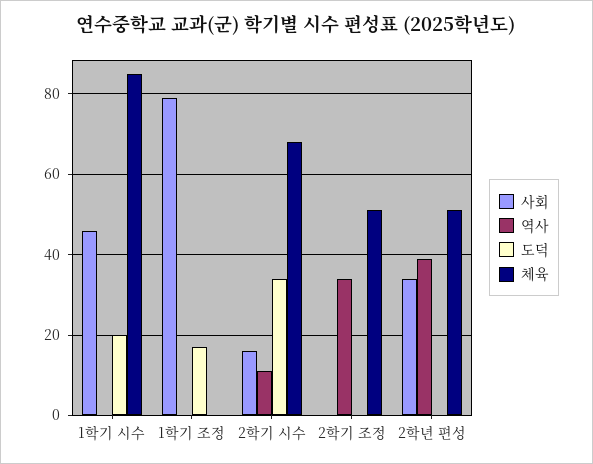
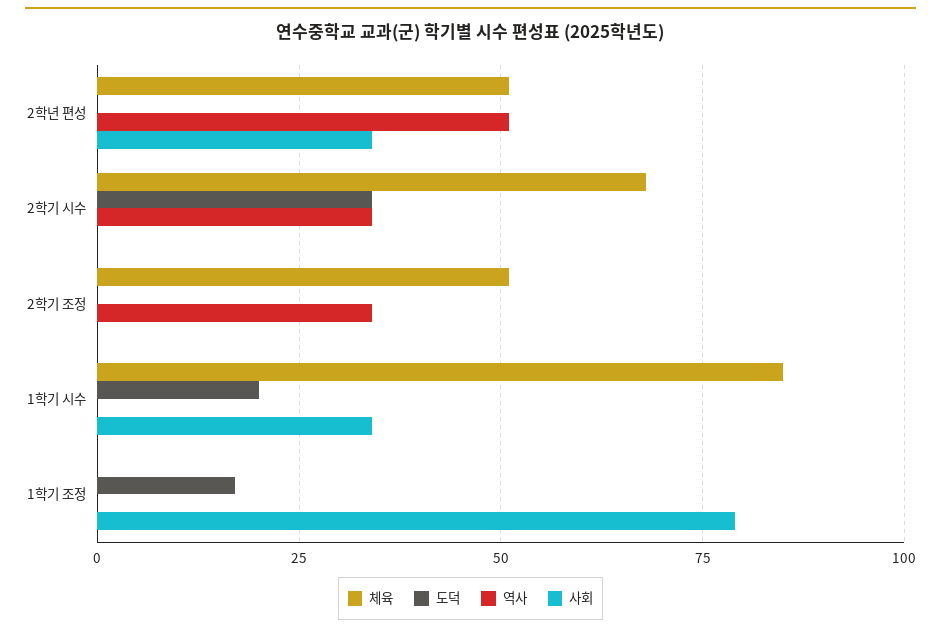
사회, 1학기 시수: 45 -> 35
사회, 2학기 시수: 15 -> 0
역사, 2학기 시수: 10 -> 35
역사, 2학년 편성: 40 -> 50

